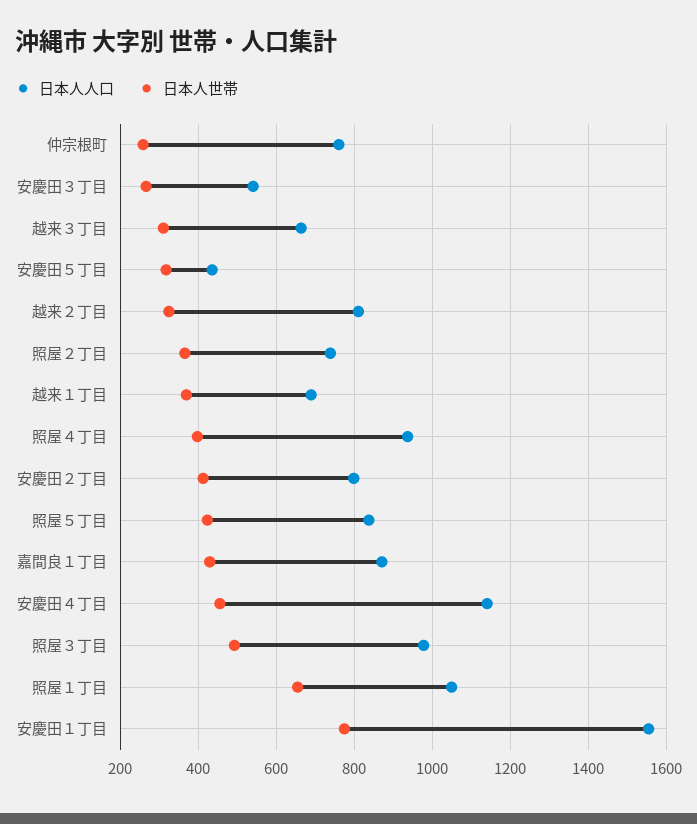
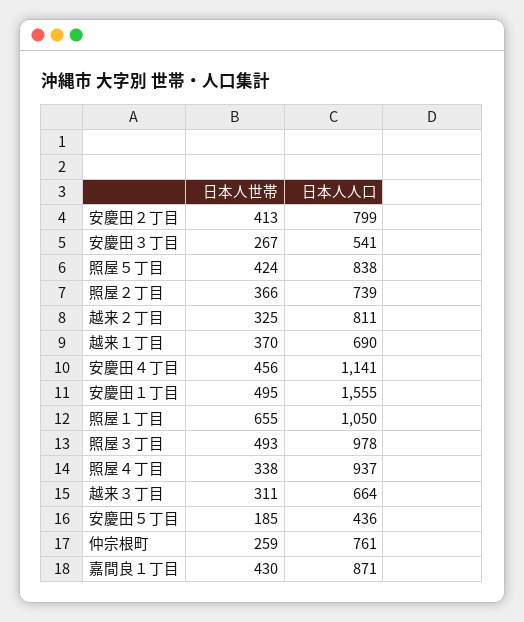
日本人世帯, 安慶田５丁目: 320 -> 185
日本人世帯, 照屋４丁目: 400 -> 338
日本人世帯, 安慶田１丁目: 780 -> 495

